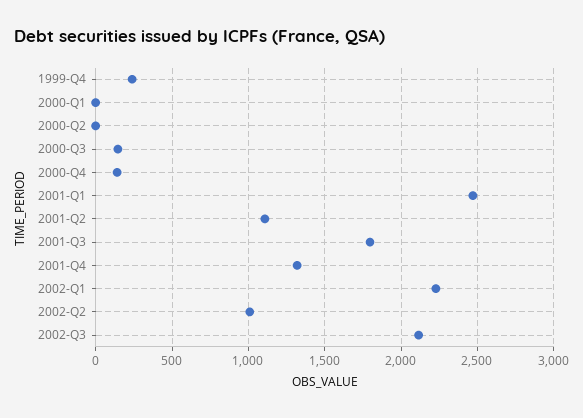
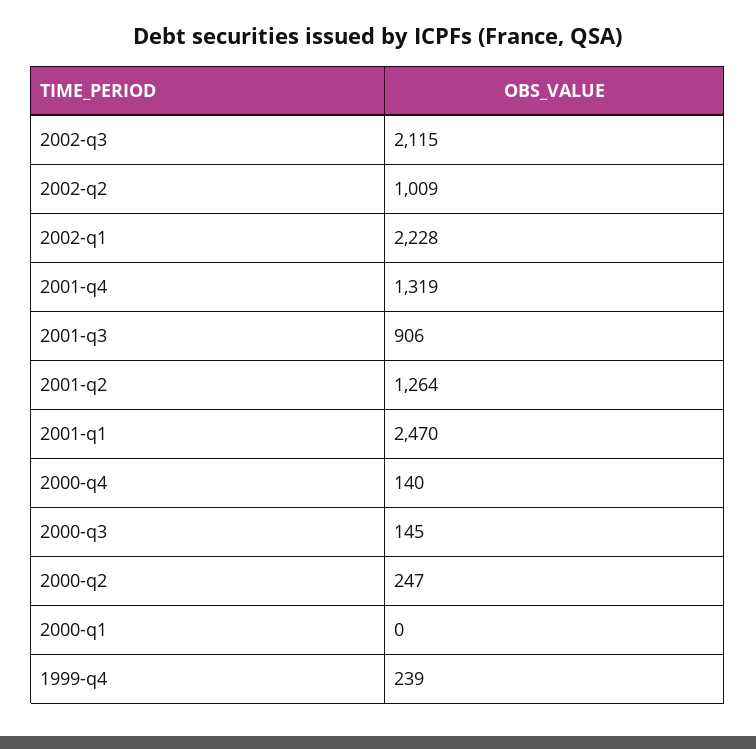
2000-Q2: 0 -> 247
2001-Q2: 1100 -> 1264
2001-Q3: 1800 -> 906

